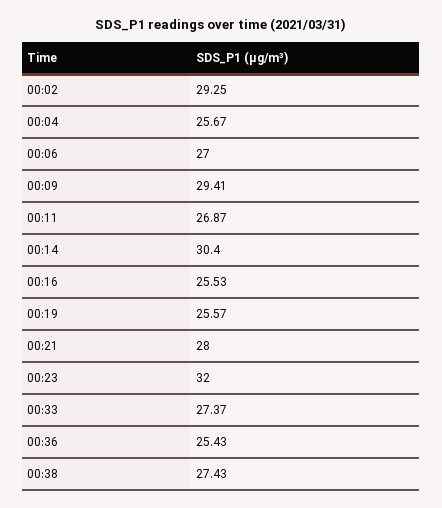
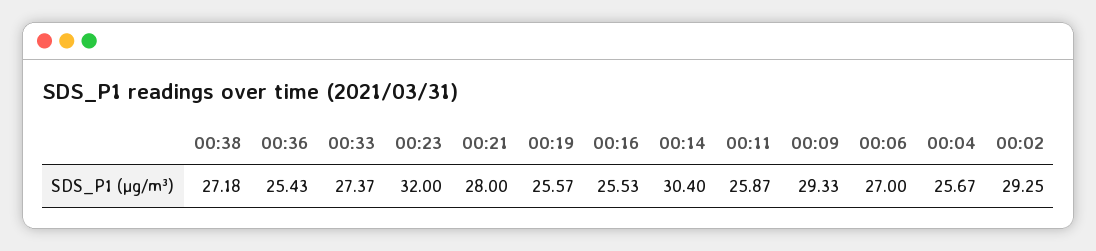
00:09: 29.41 -> 29.33
00:11: 26.87 -> 25.87
00:38: 27.43 -> 27.18

